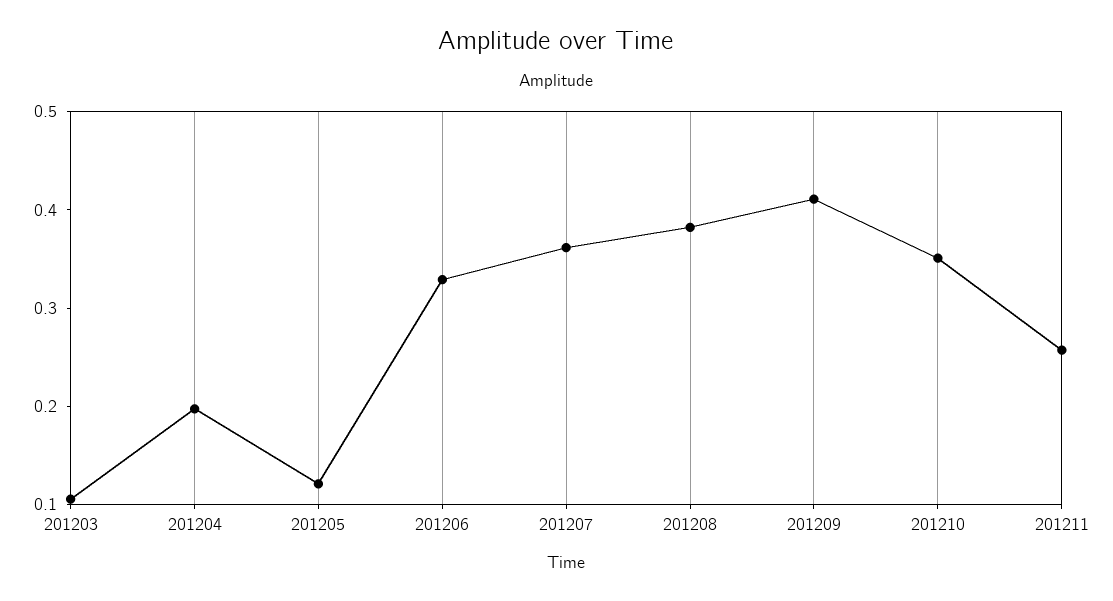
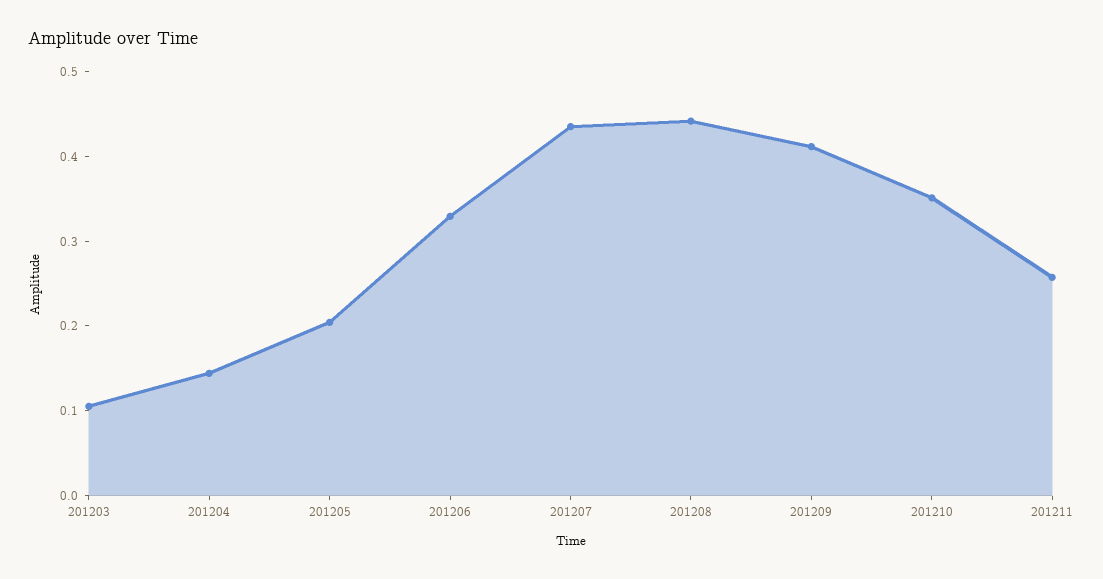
201204: 0.2 -> 0.14
201205: 0.12 -> 0.2
201207: 0.36 -> 0.44
201208: 0.38 -> 0.44

